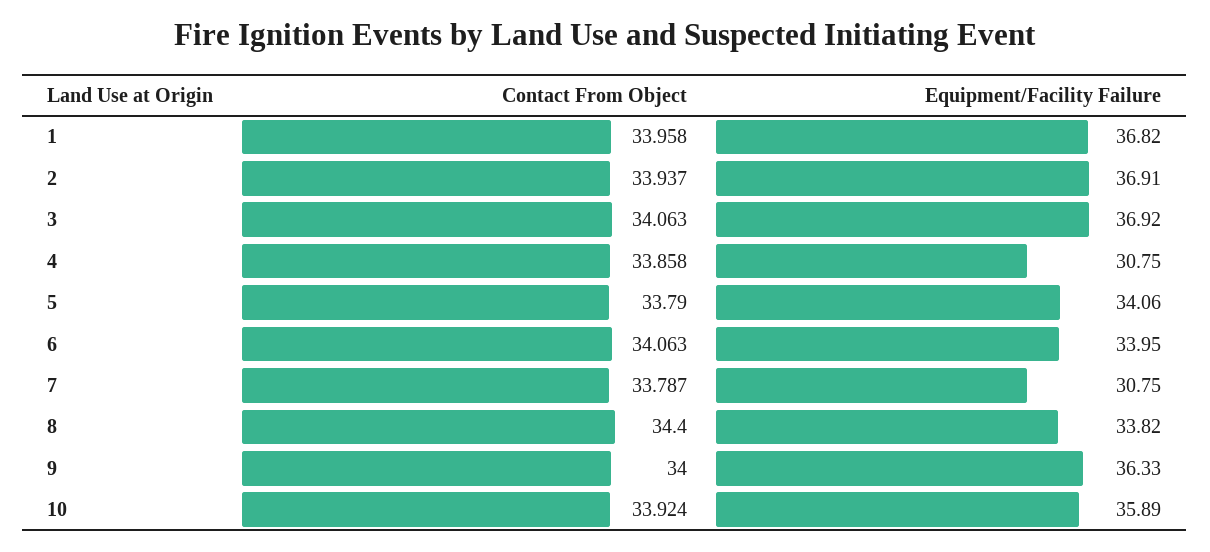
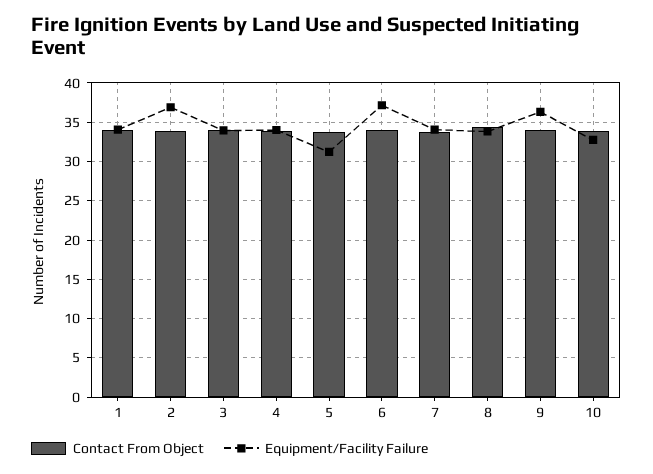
Equipment/Facility Failure, 1: 36.82 -> 34
Equipment/Facility Failure, 3: 36.92 -> 34
Equipment/Facility Failure, 4: 30.75 -> 34
Equipment/Facility Failure, 5: 34.06 -> 31
Equipment/Facility Failure, 6: 33.95 -> 37
Equipment/Facility Failure, 7: 30.75 -> 34
Equipment/Facility Failure, 10: 35.89 -> 33

